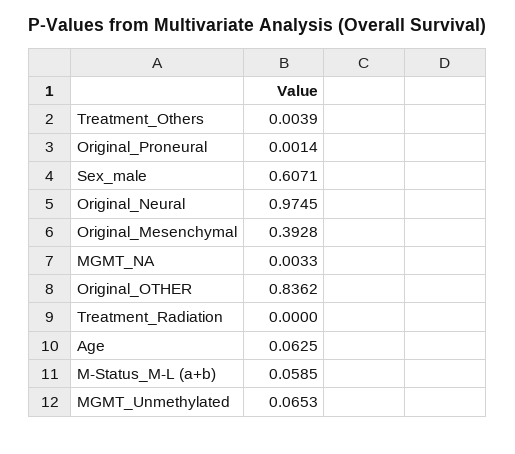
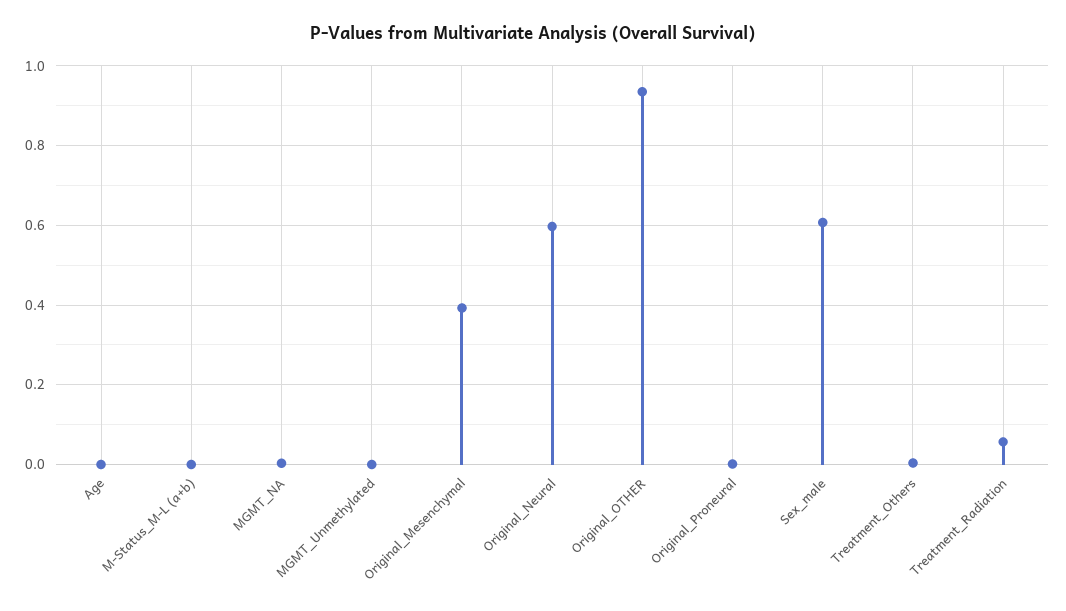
Original_Neural: 0.9745 -> 0.6
Original_OTHER: 0.8362 -> 0.94
Treatment_Radiation: 0 -> 0.06
Age: 0.0625 -> 0
M-Status_M-L (a+b): 0.0585 -> 0
MGMT_Unmethylated: 0.0653 -> 0

